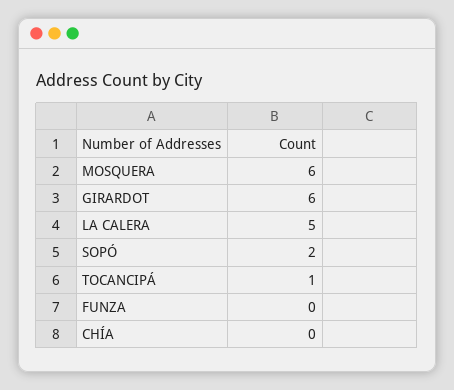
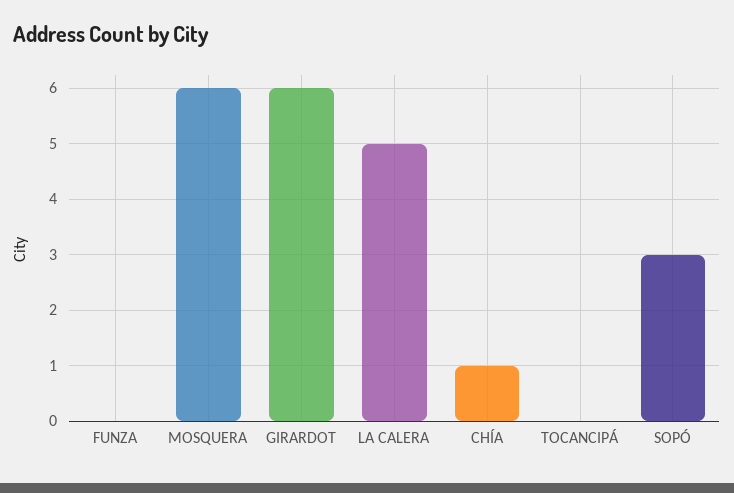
SOPÓ: 2 -> 3
TOCANCIPÁ: 1 -> 0
CHÍA: 0 -> 1

